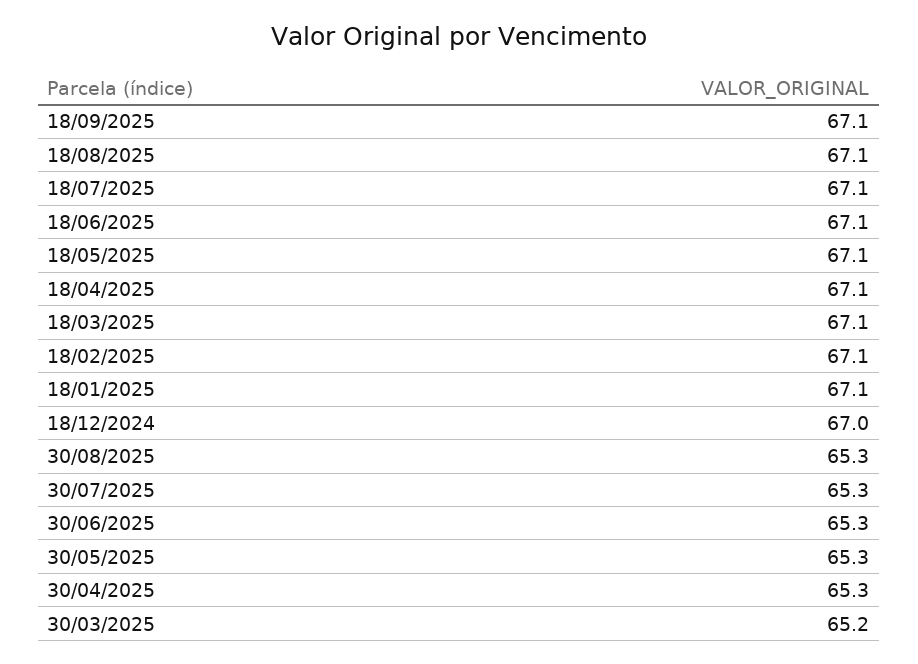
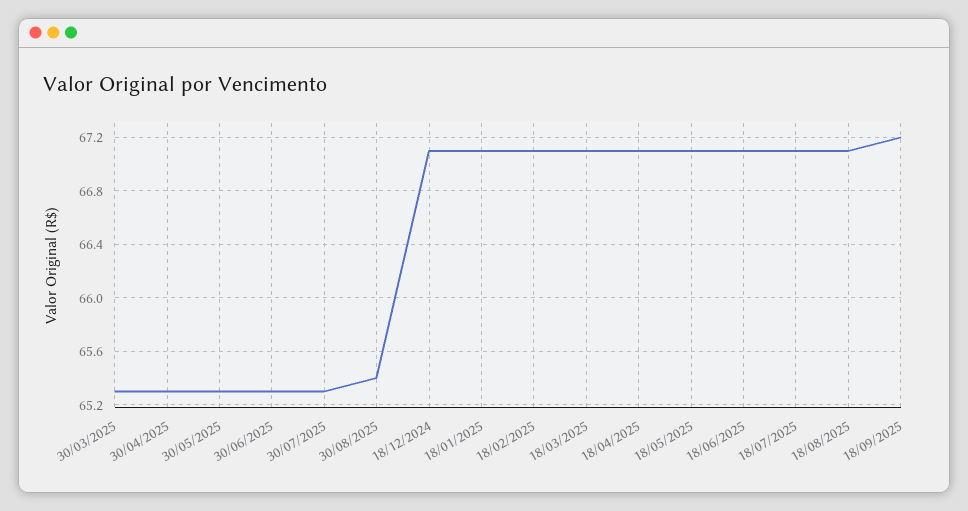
18/09/2025: 67.1 -> 67.2
18/12/2024: 67 -> 67.1
30/08/2025: 65.3 -> 65.4
30/03/2025: 65.2 -> 65.3

